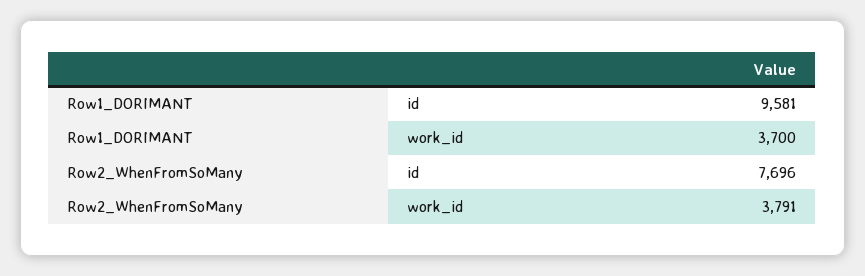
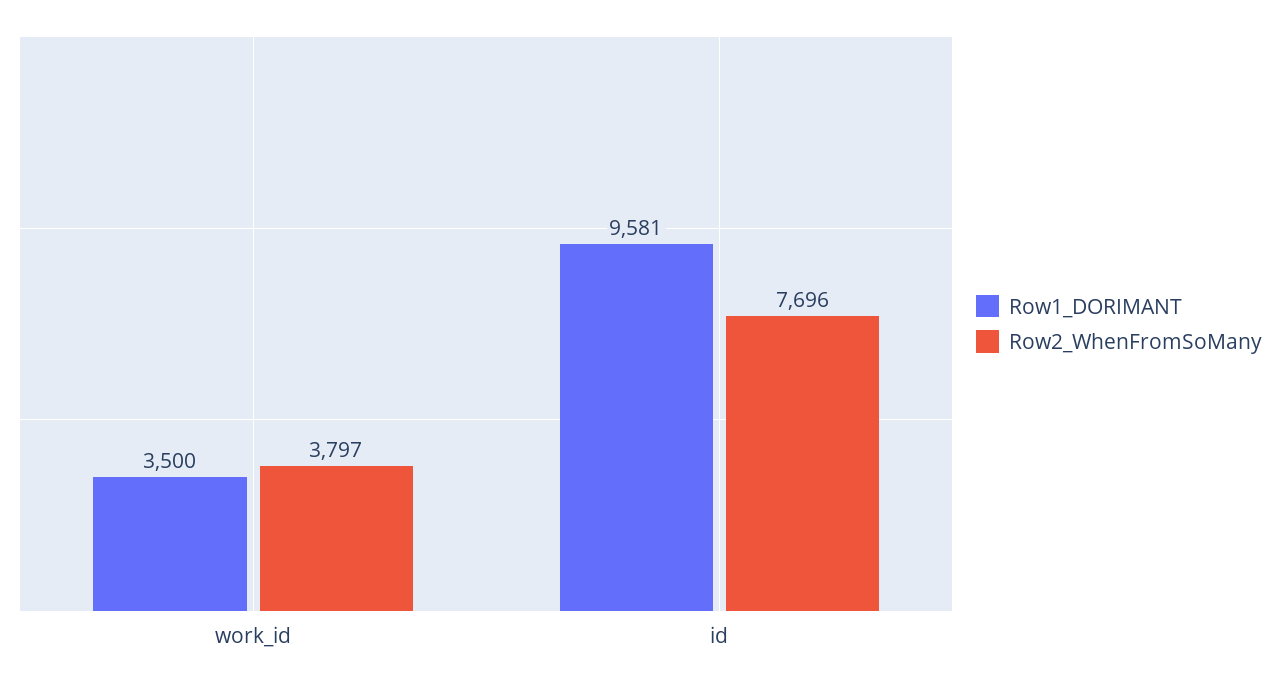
Row1_DORIMANT, work_id: 3700 -> 3500
Row2_WhenFromSoMany, work_id: 3791 -> 3797

